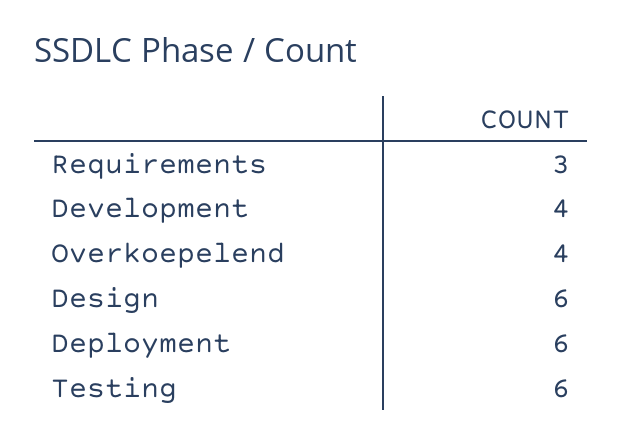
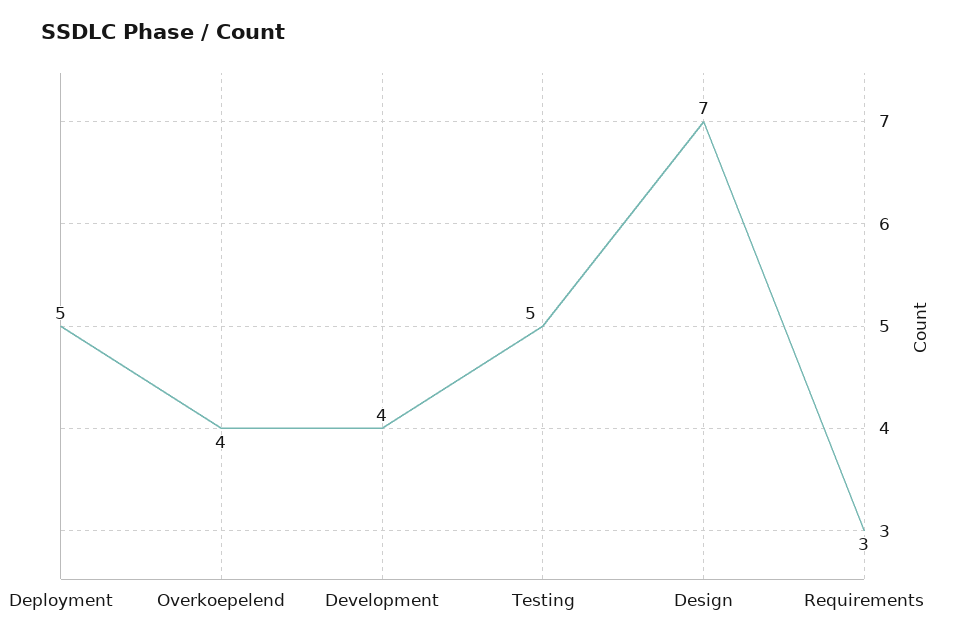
Design: 6 -> 7
Deployment: 6 -> 5
Testing: 6 -> 5

